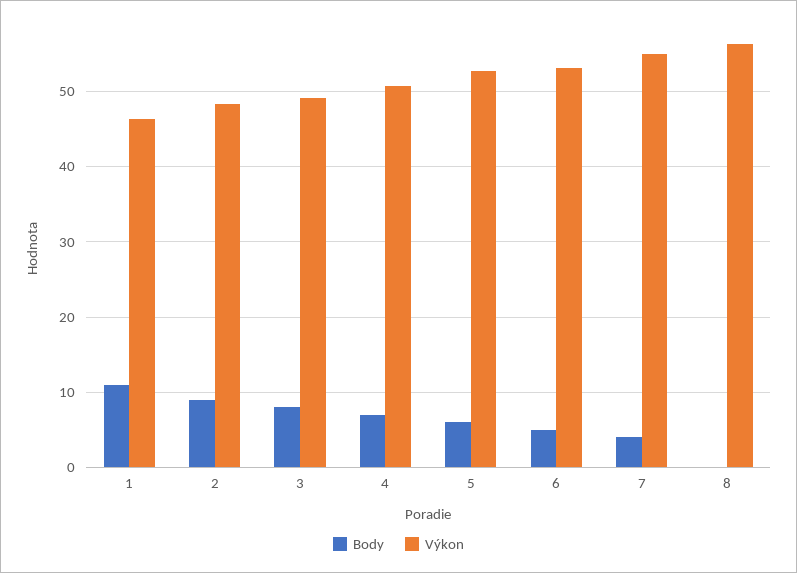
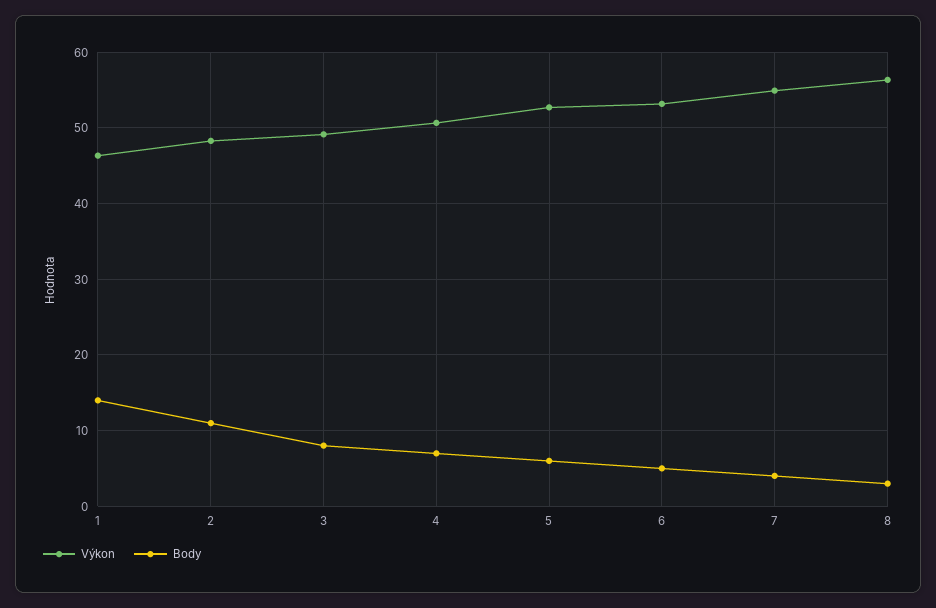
Body, 1: 11 -> 14
Body, 2: 9 -> 11
Body, 8: 0 -> 3

